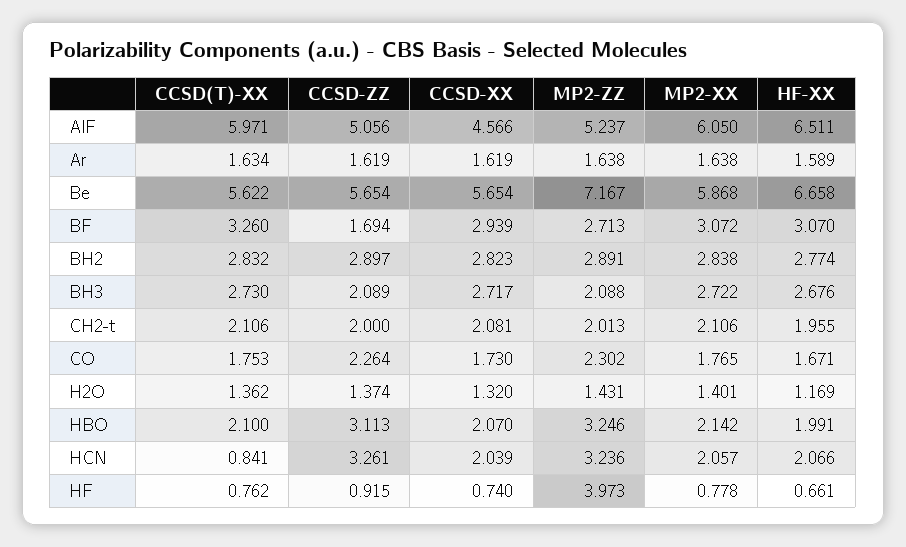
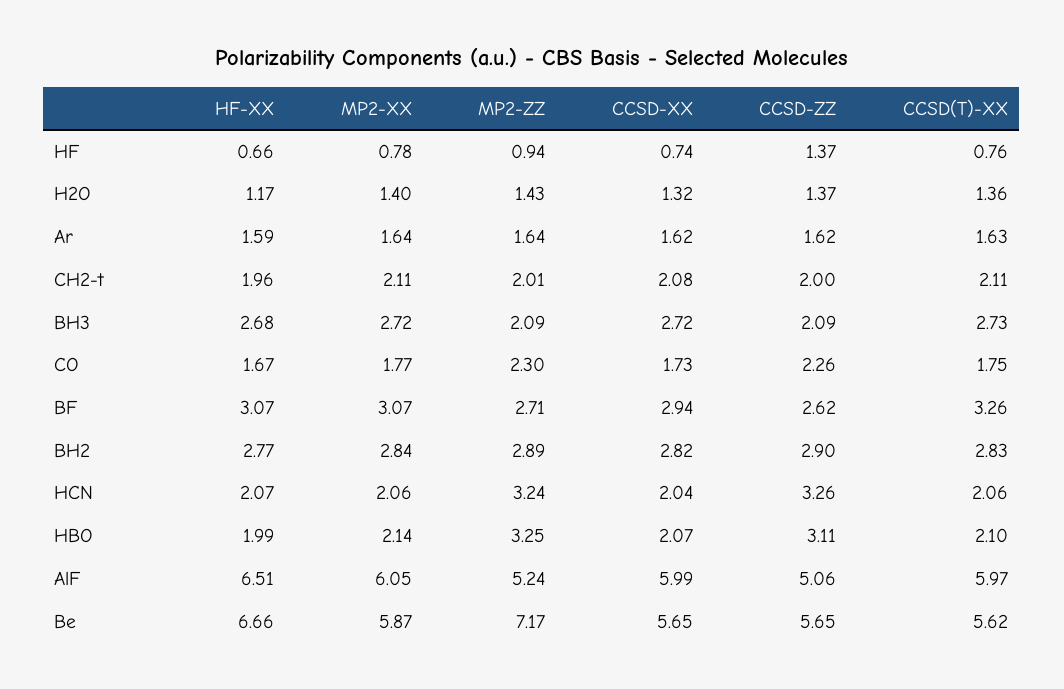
CCSD-XX, AlF: 4.566 -> 5.99
CCSD-ZZ, BF: 1.694 -> 2.62
CCSD(T)-XX, HCN: 0.841 -> 2.06
CCSD-ZZ, HF: 0.915 -> 1.37
MP2-ZZ, HF: 3.973 -> 0.94

